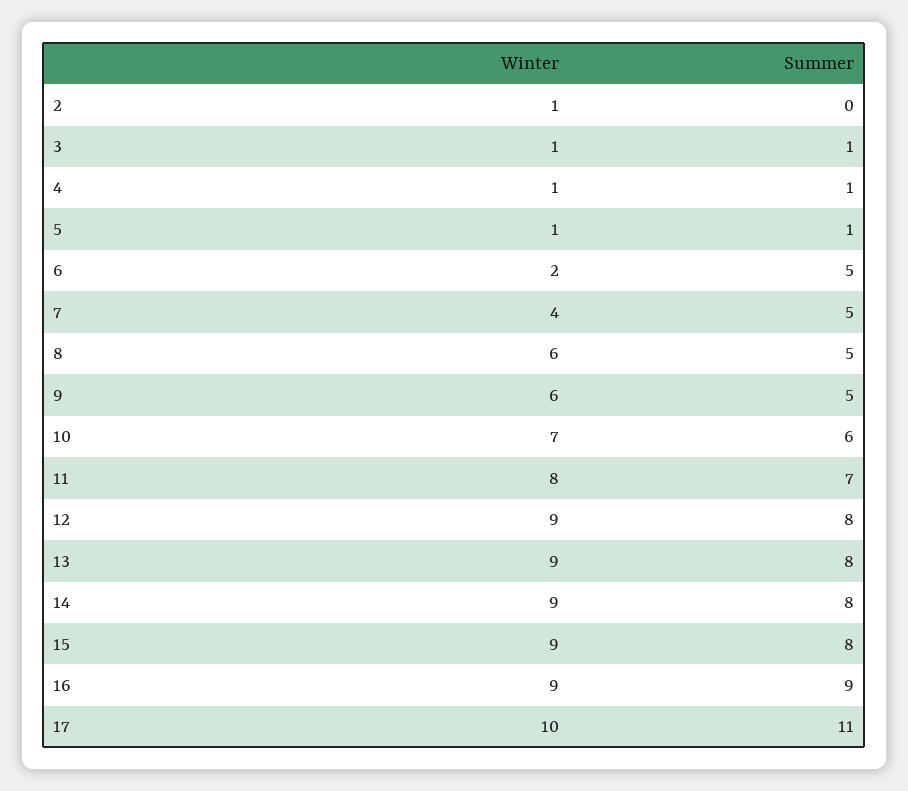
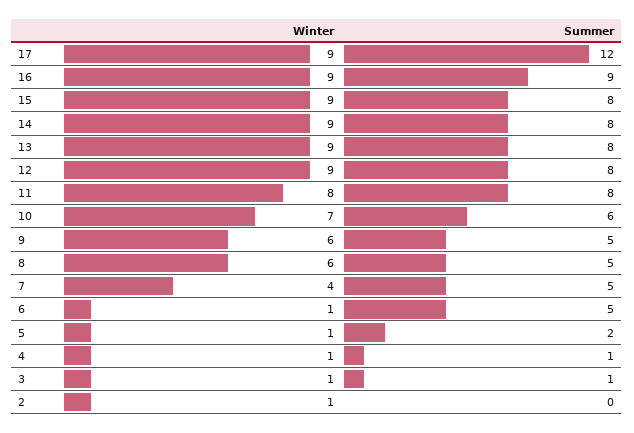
Summer, 5: 1 -> 2
Winter, 6: 2 -> 1
Summer, 11: 7 -> 8
Winter, 17: 10 -> 9
Summer, 17: 11 -> 12

